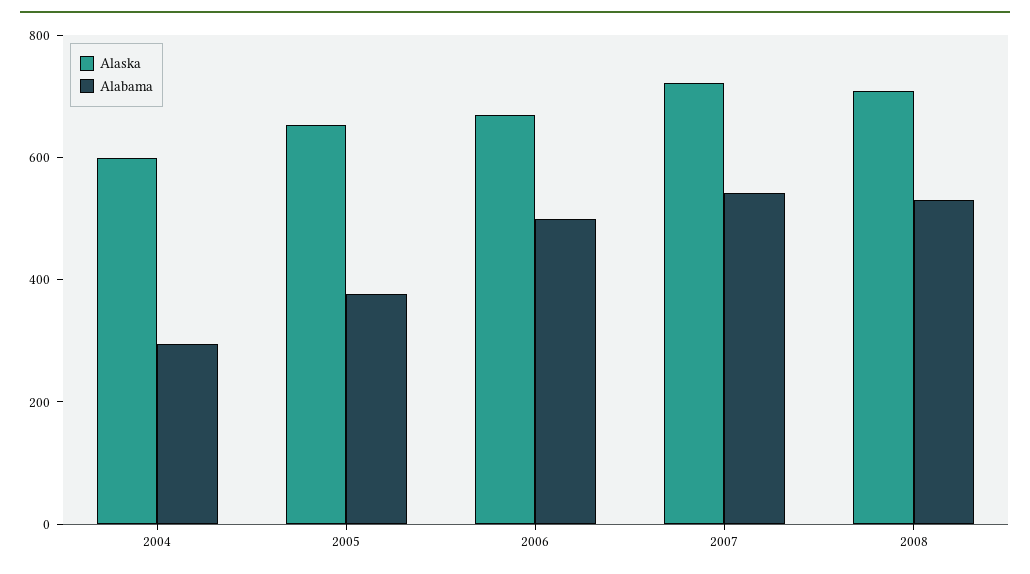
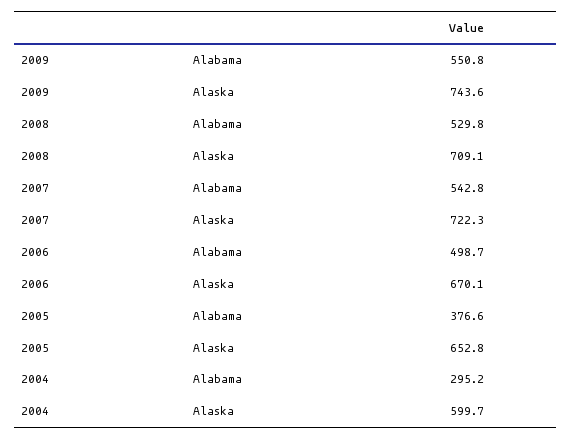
Alabama, 2009: none -> 550.8
Alaska, 2009: none -> 743.6

